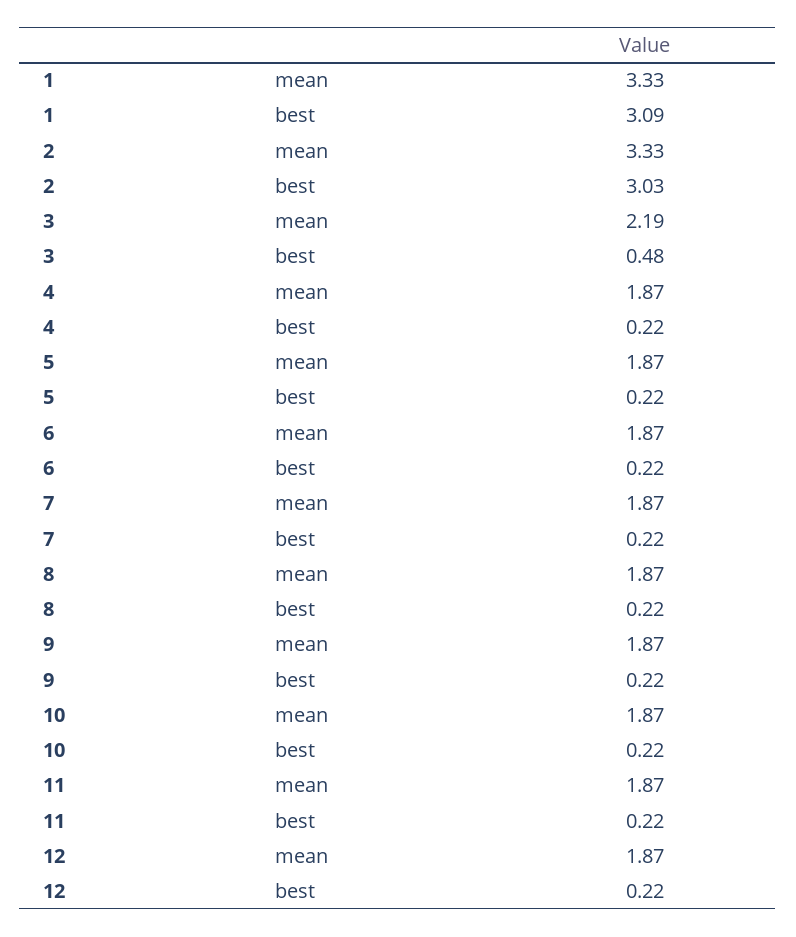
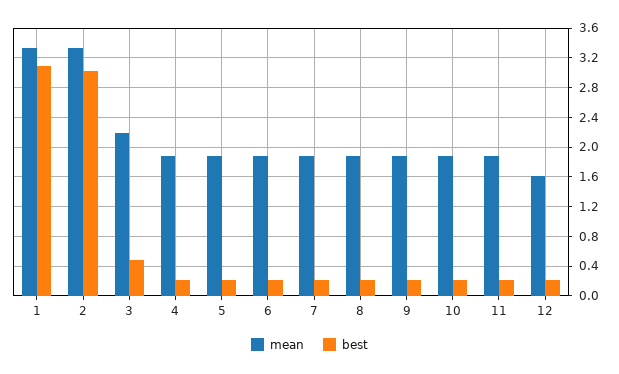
mean, 12: 1.87 -> 1.6

